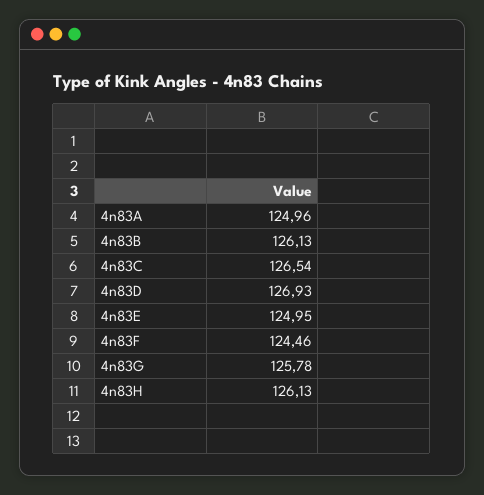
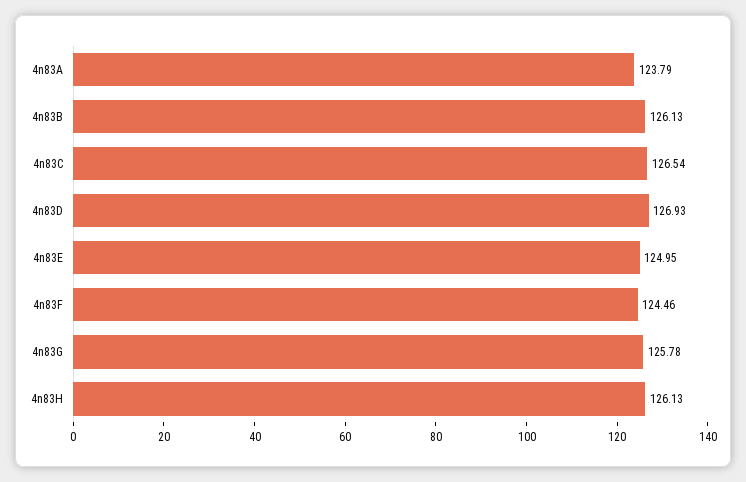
4n83A: 124.96 -> 123.79

